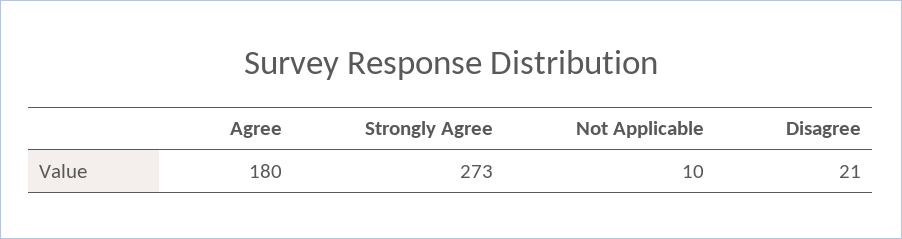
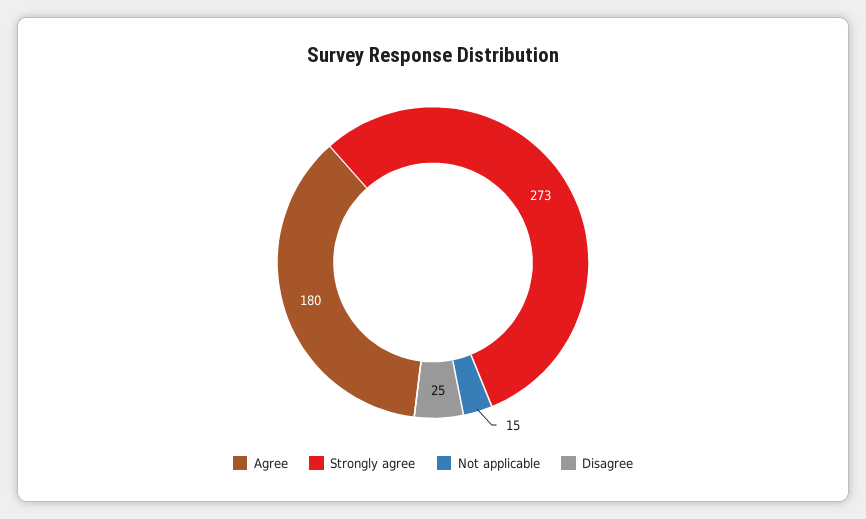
Not Applicable: 10 -> 15
Disagree: 21 -> 25

